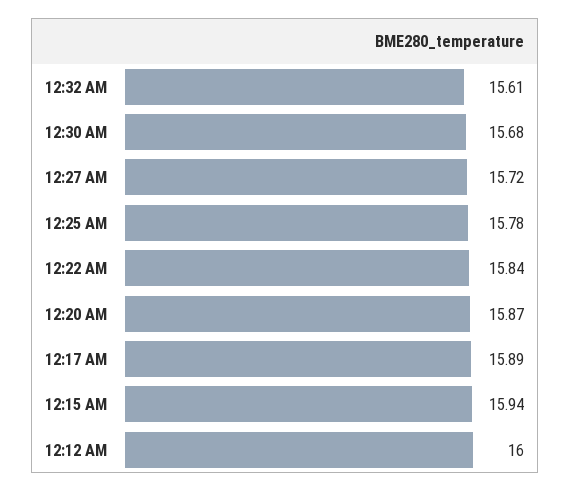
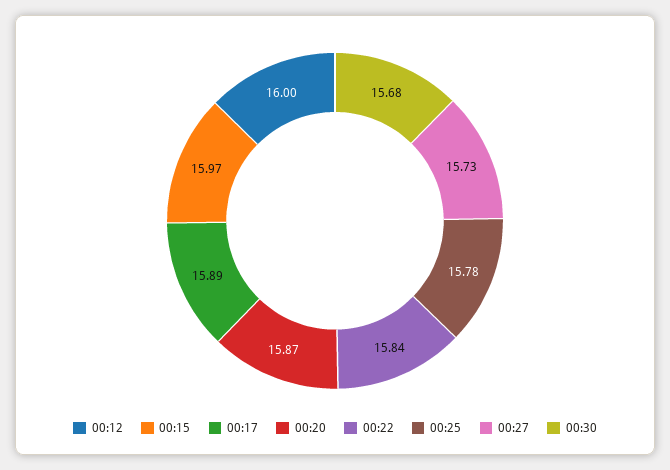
12:32 AM: 15.61 -> none
12:27 AM: 15.72 -> 15.73
12:15 AM: 15.94 -> 15.97

